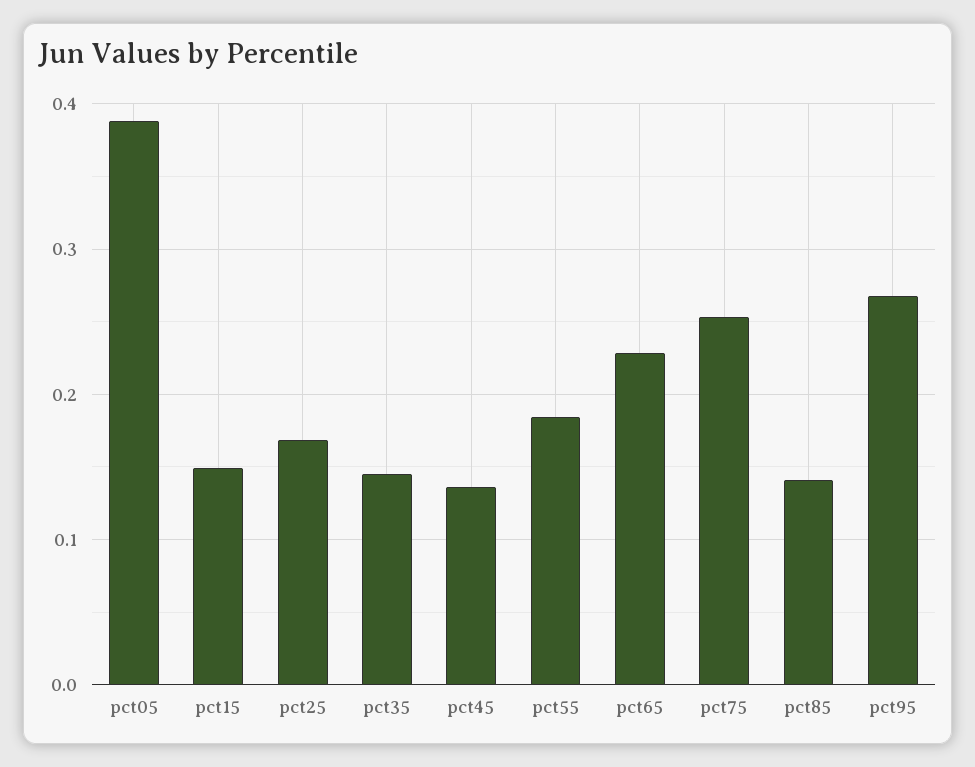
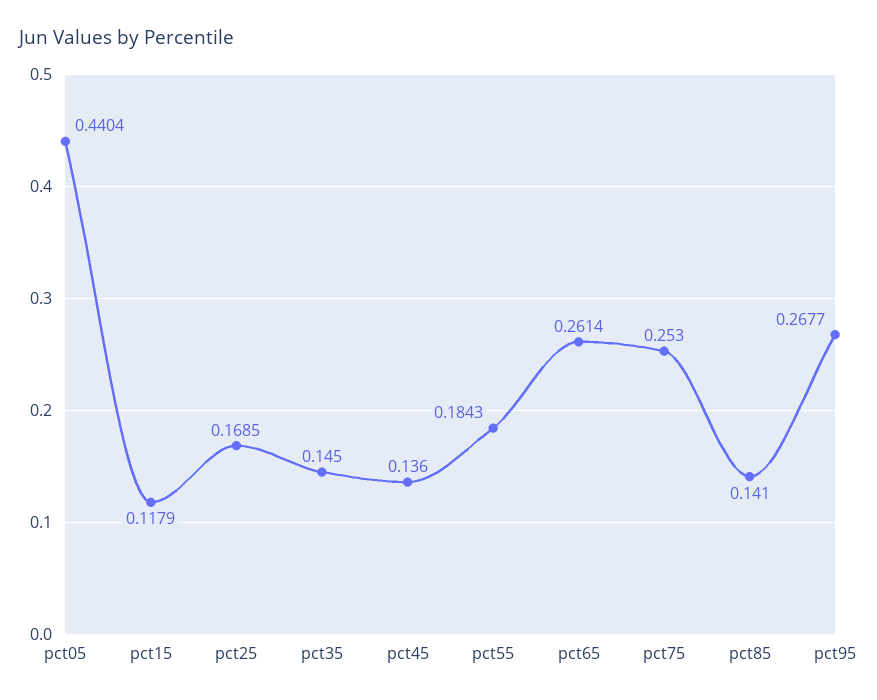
pct05: 0.39 -> 0.4404
pct15: 0.15 -> 0.1179
pct65: 0.23 -> 0.2614

